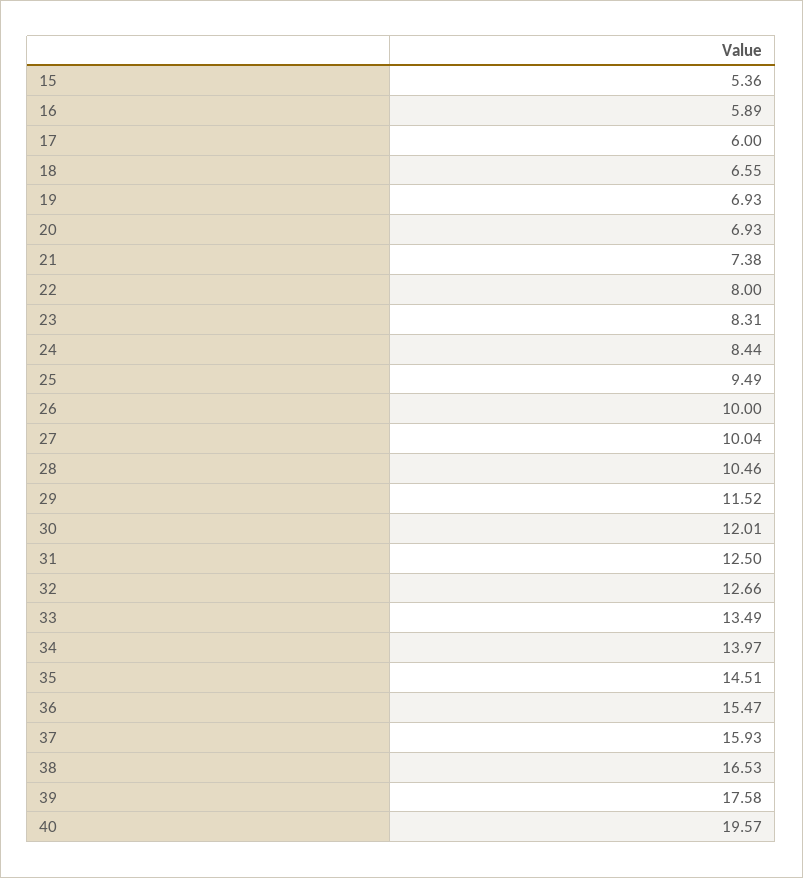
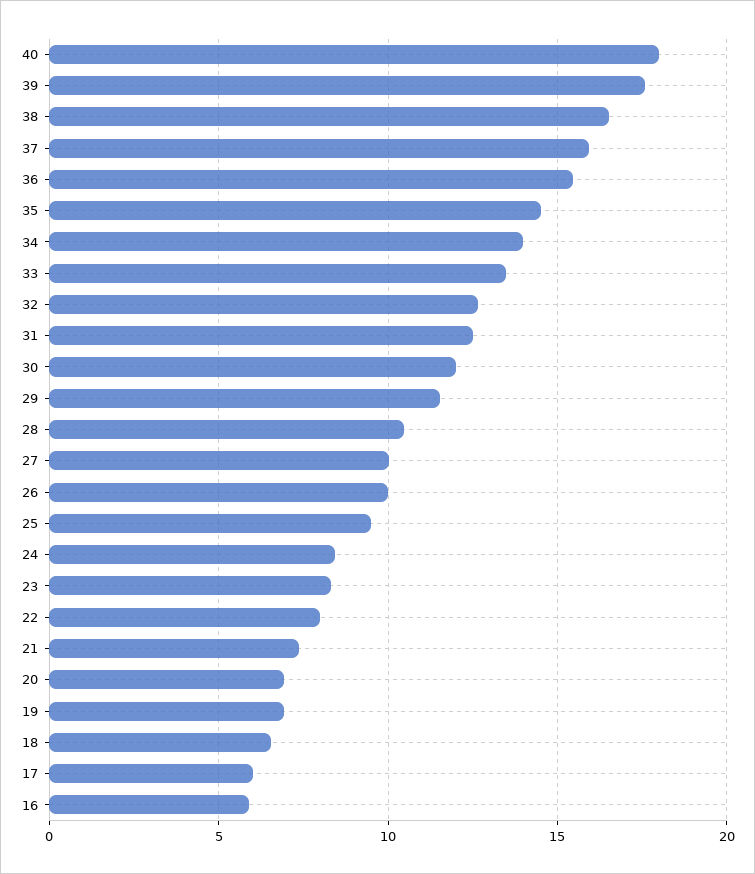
15: 5.36 -> none
40: 19.57 -> 18

